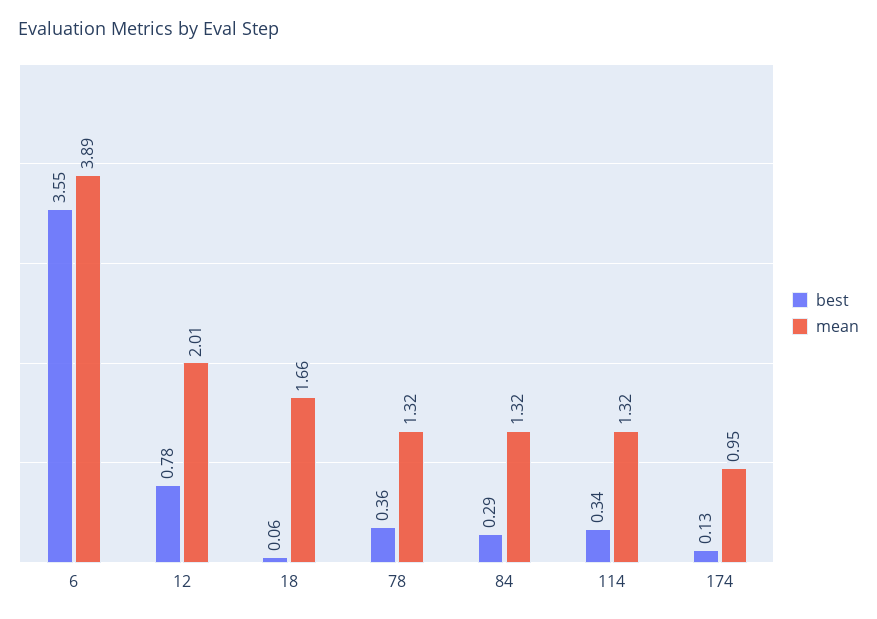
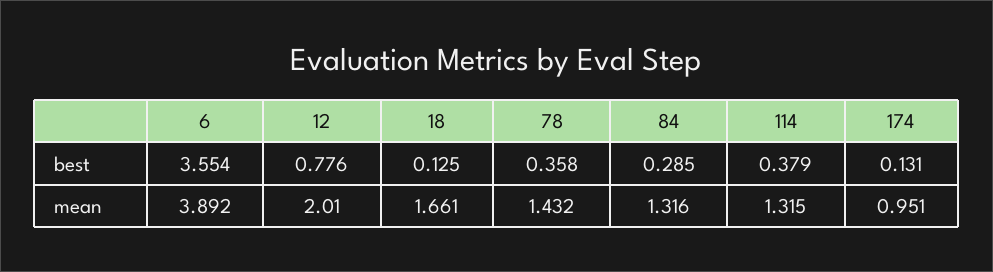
best, 18: 0.06 -> 0.125
mean, 78: 1.32 -> 1.432
best, 114: 0.34 -> 0.379

